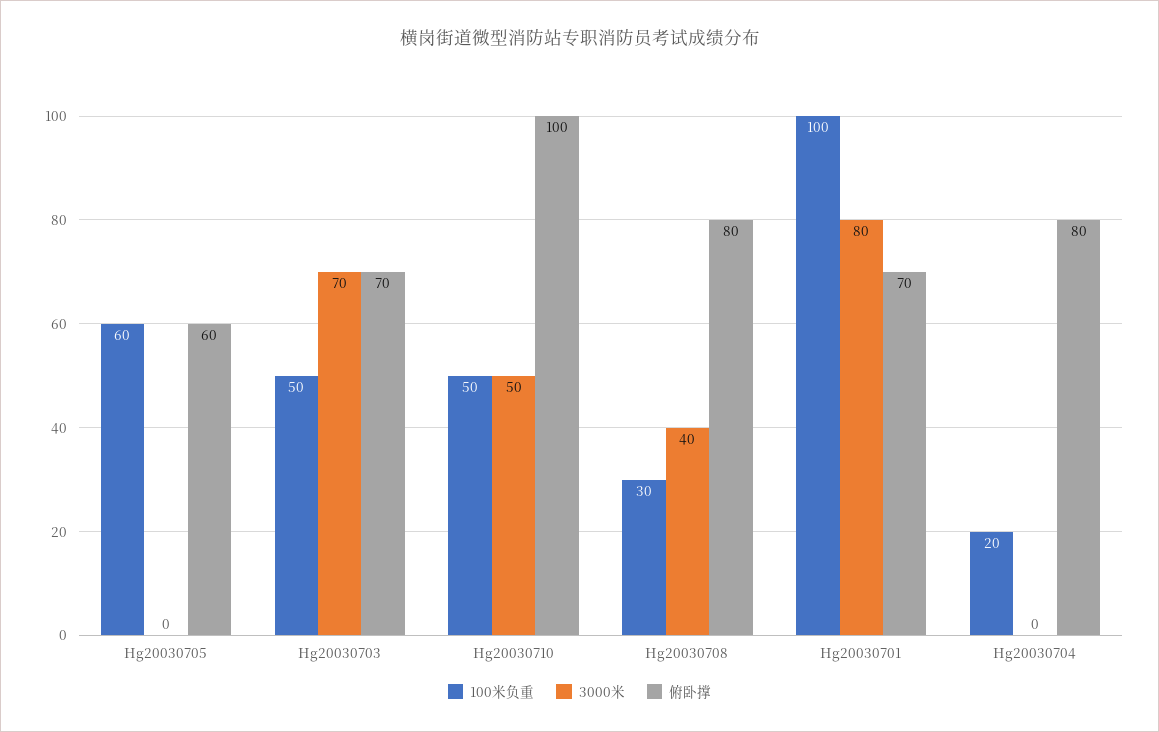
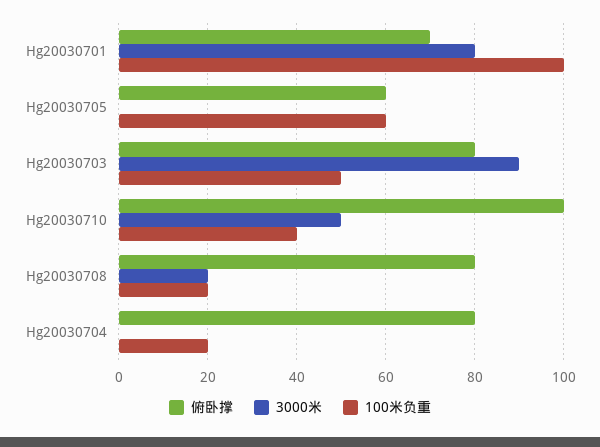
3000米, Hg20030703: 70 -> 90
俯卧撑, Hg20030703: 70 -> 80
100米负重, Hg20030710: 50 -> 40
100米负重, Hg20030708: 30 -> 20
3000米, Hg20030708: 40 -> 20

